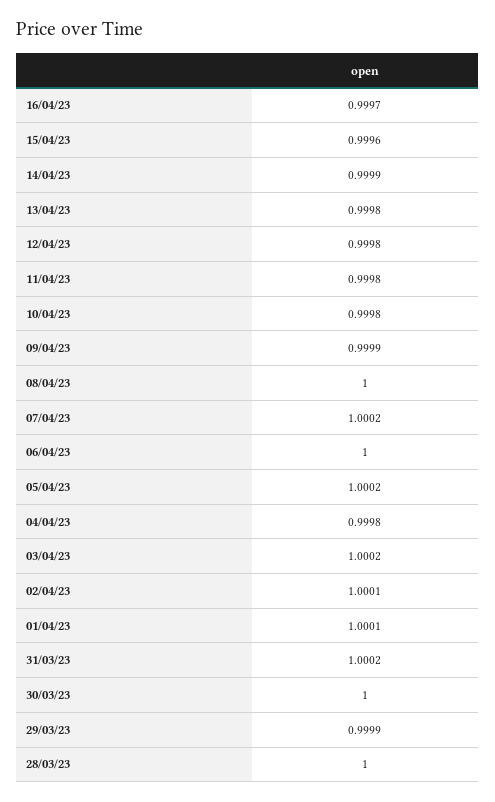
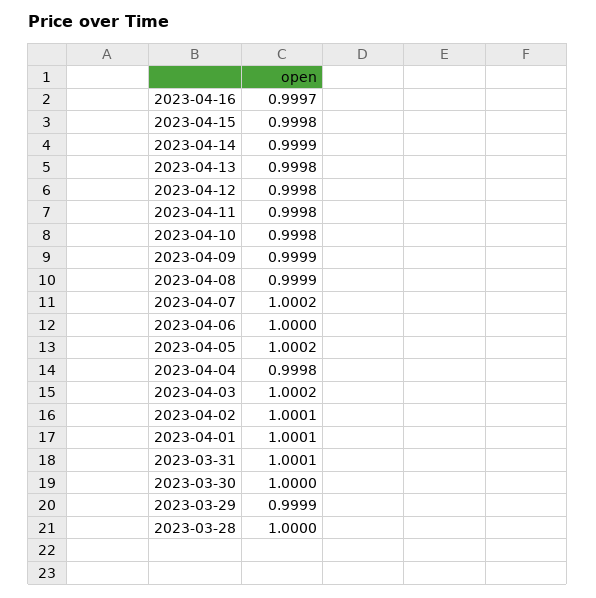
15/04/23: 0.9996 -> 0.9998
08/04/23: 1 -> 0.9999
31/03/23: 1.0002 -> 1.0001

